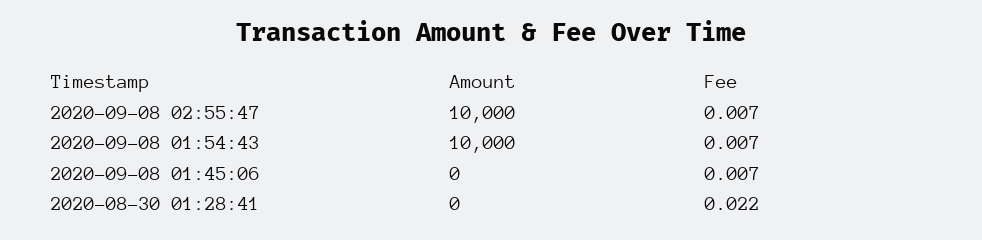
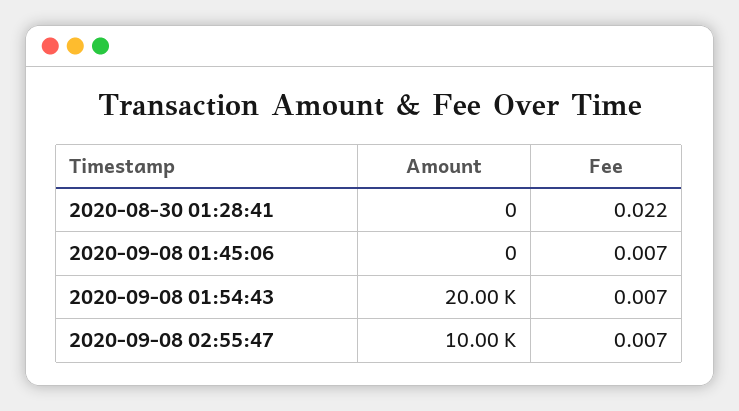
Amount, 2020-09-08 01:54:43: 10000 -> 20000

